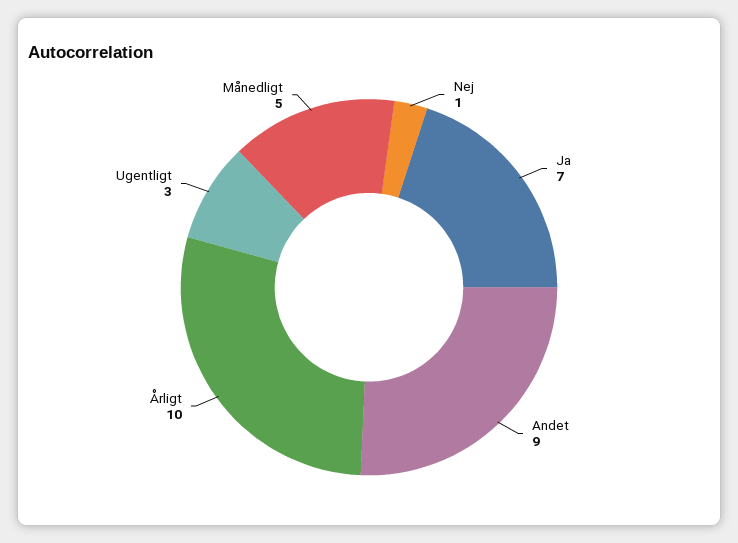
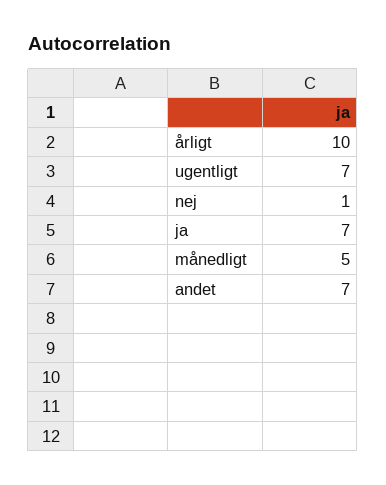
Andet: 9 -> 7
Ugentligt: 3 -> 7

